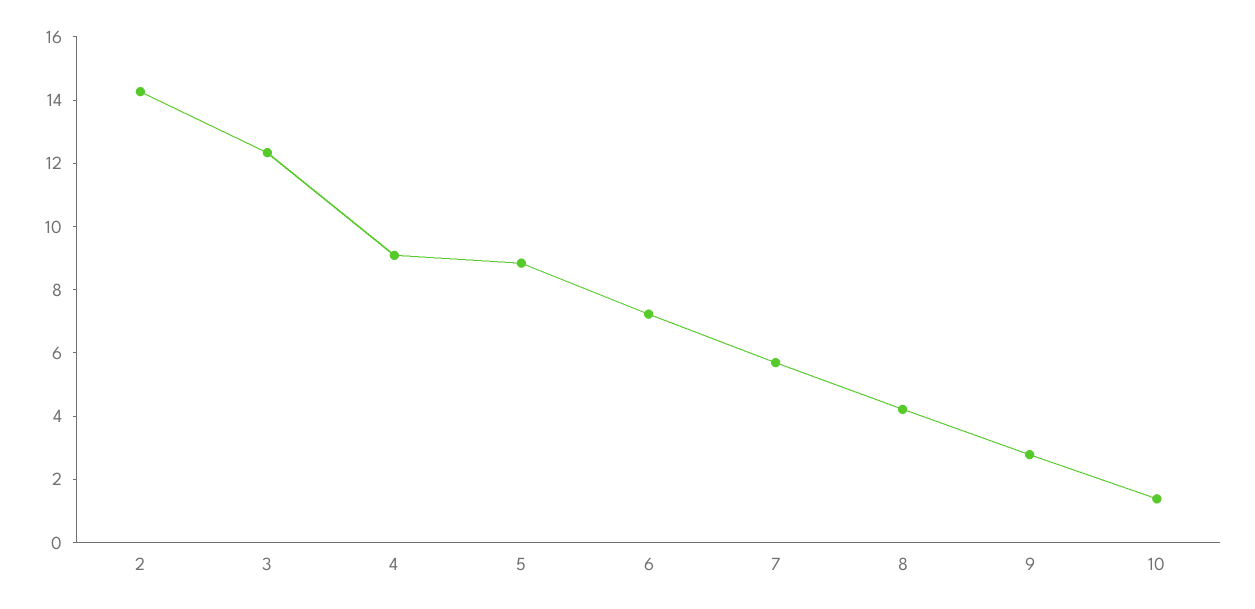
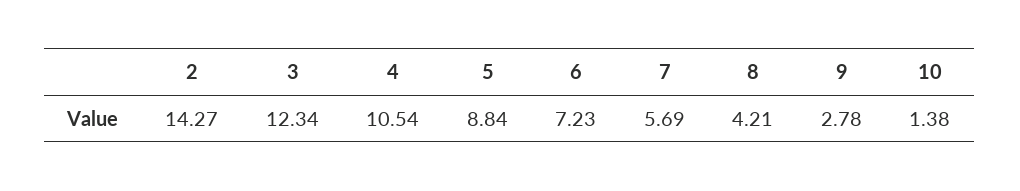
4: 9 -> 10.54

